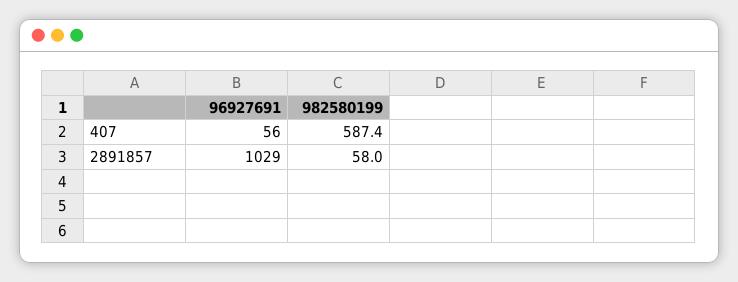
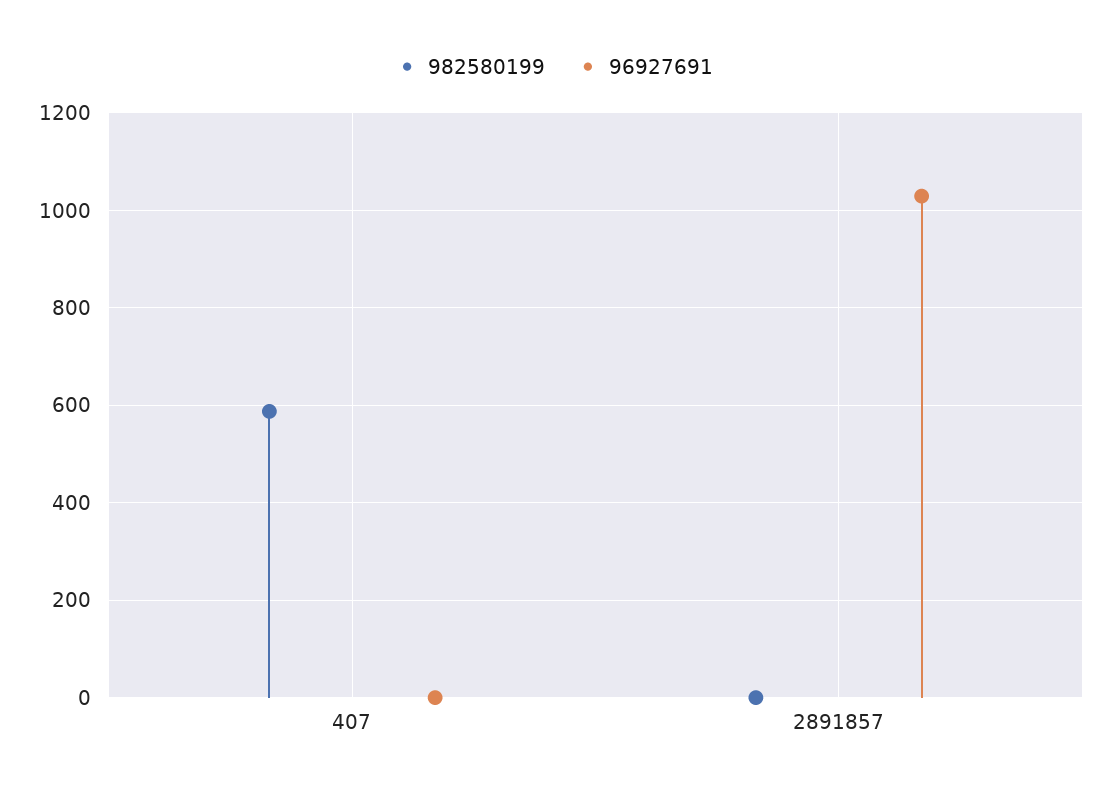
96927691, 407: 56 -> 0
982580199, 2891857: 58 -> 0

